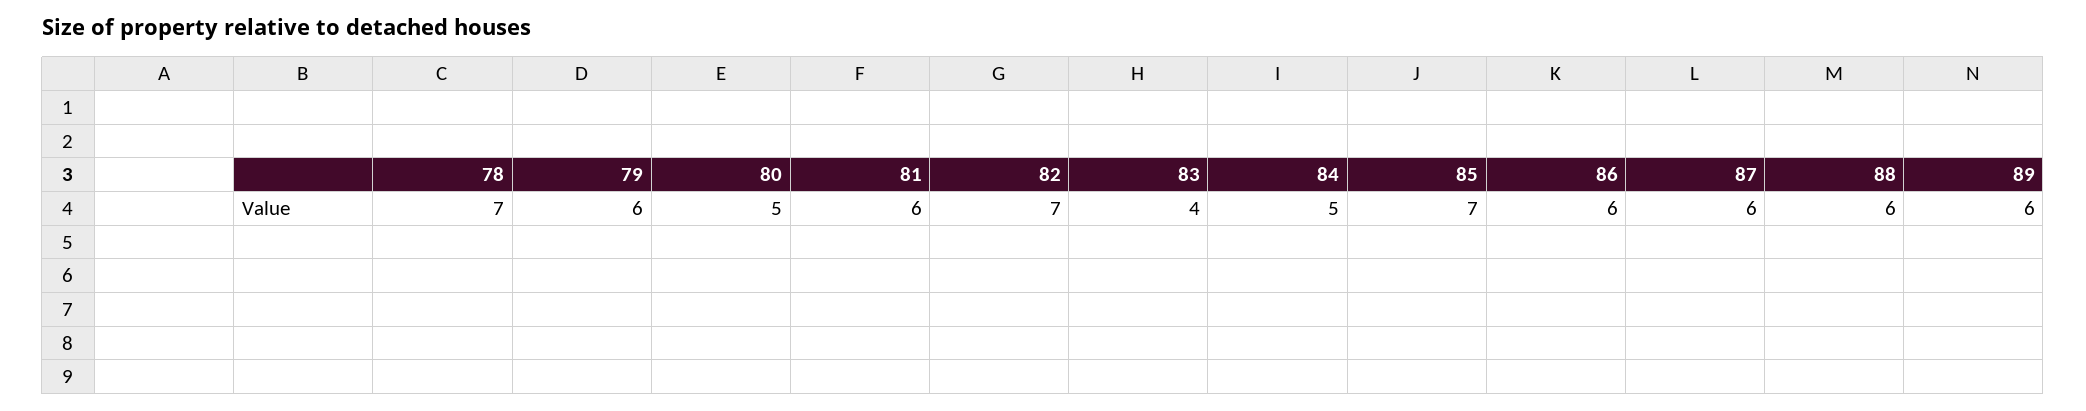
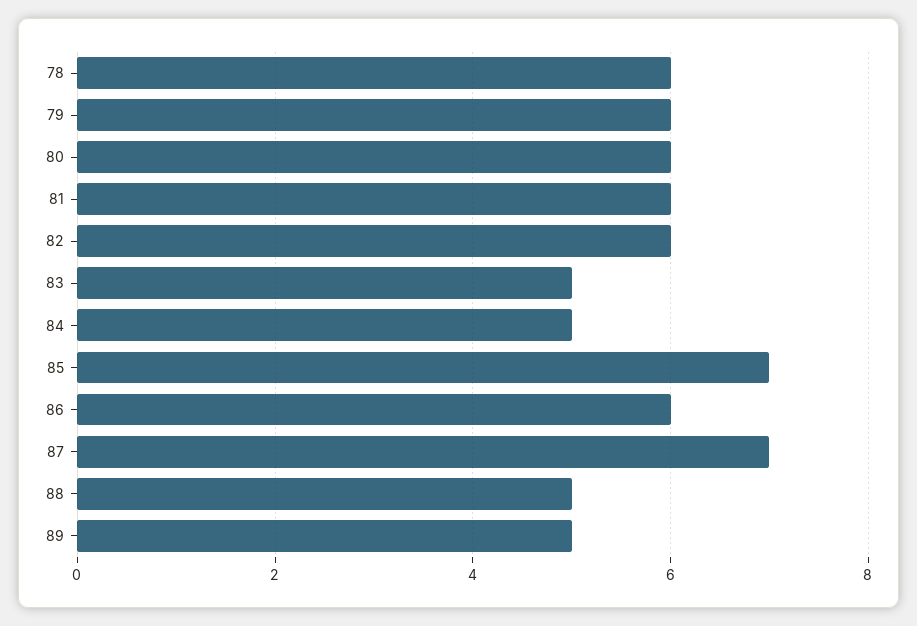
78: 7 -> 6
80: 5 -> 6
82: 7 -> 6
83: 4 -> 5
87: 6 -> 7
88: 6 -> 5
89: 6 -> 5

